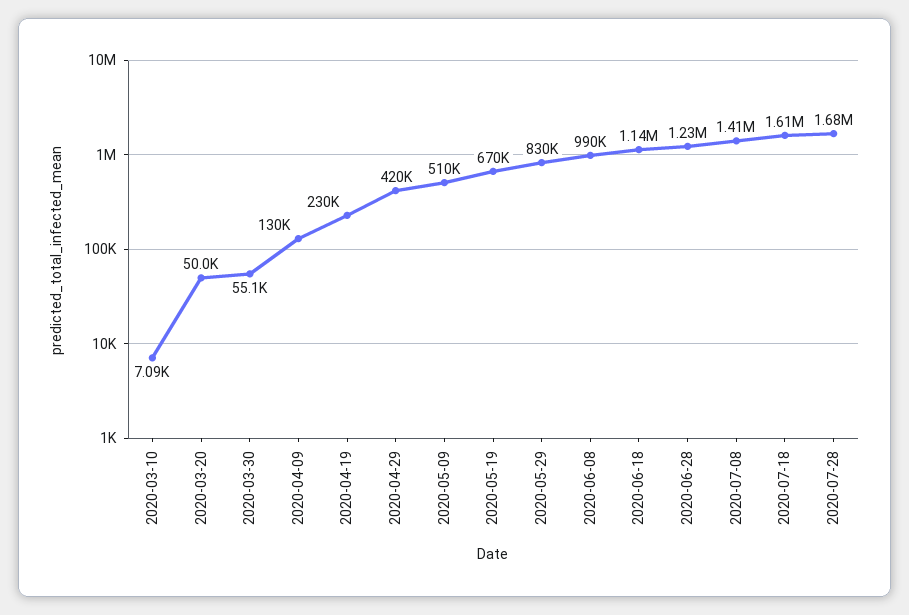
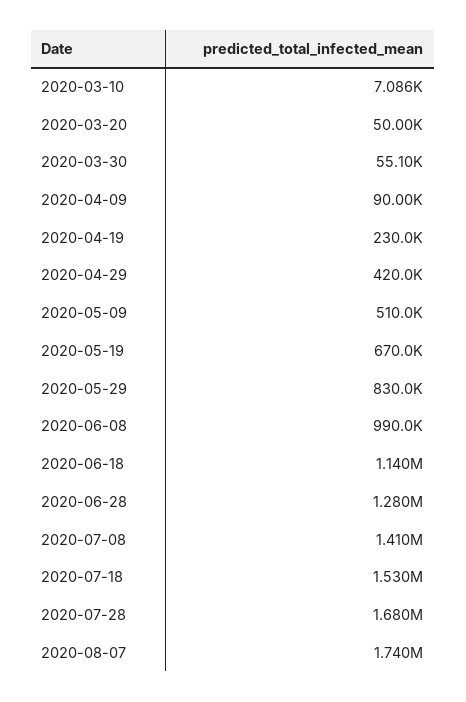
2020-04-09: 130000 -> 90000
2020-06-28: 1230000 -> 1280000
2020-07-18: 1610000 -> 1530000
2020-08-07: none -> 1740000

